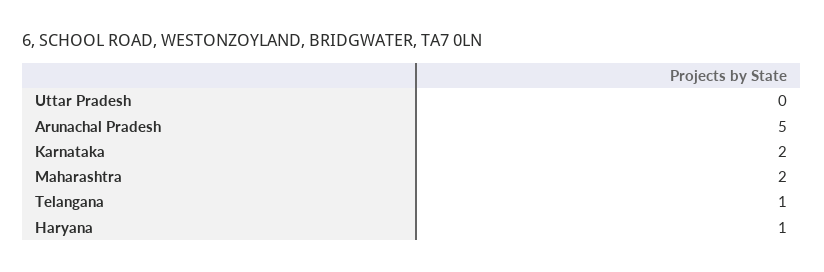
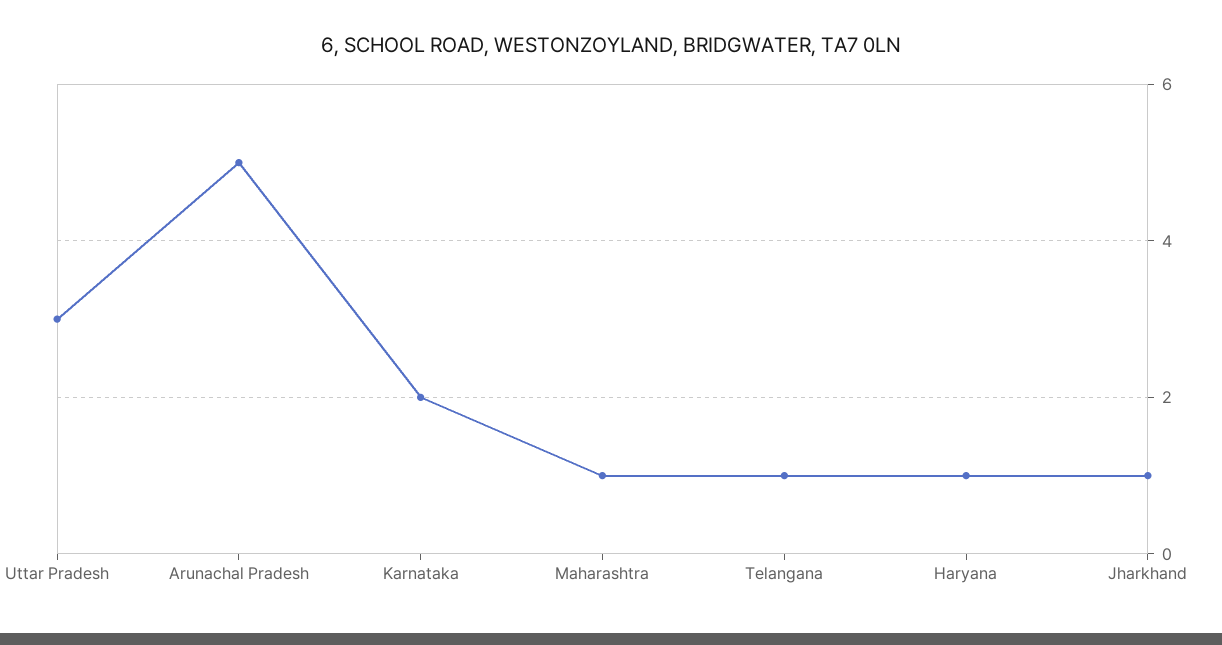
Uttar Pradesh: 0 -> 3
Maharashtra: 2 -> 1
Jharkhand: none -> 1

